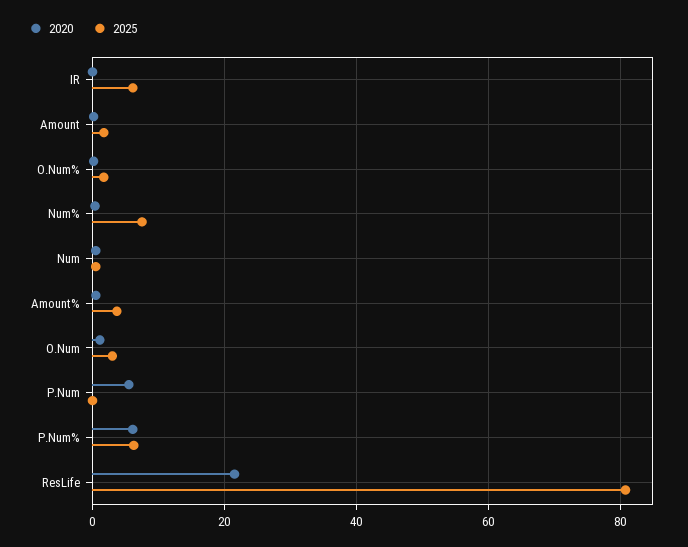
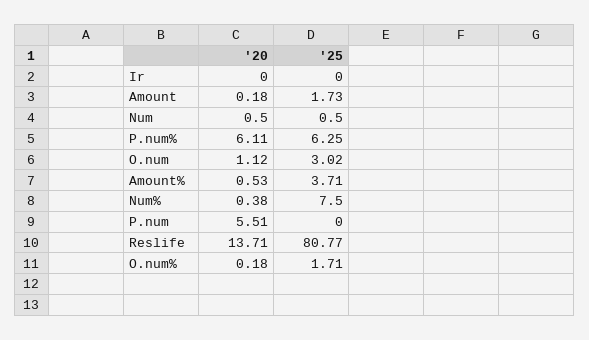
2025, IR: 6 -> 0
2020, ResLife: 22 -> 13.71

